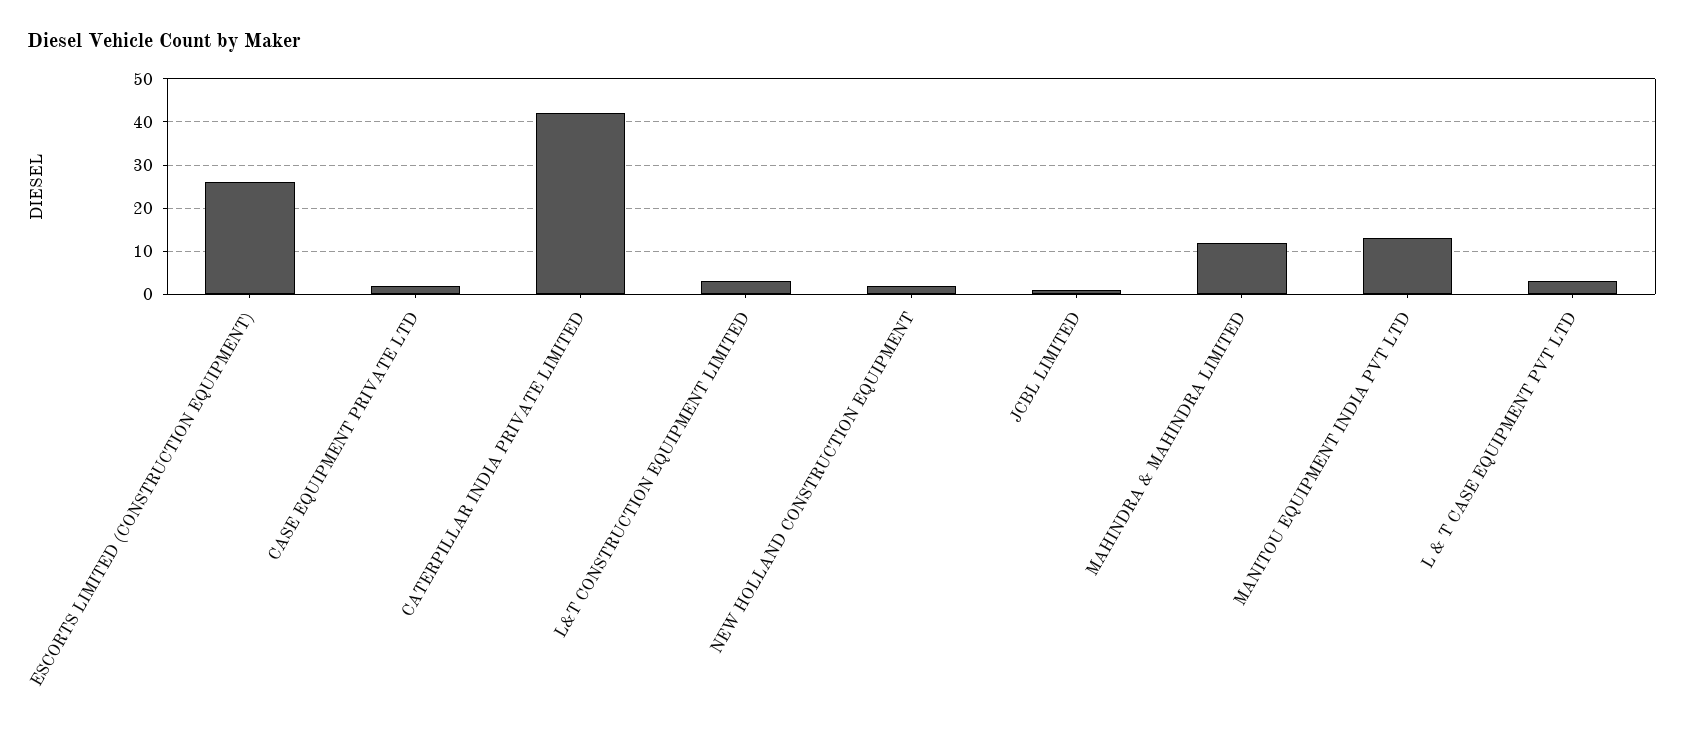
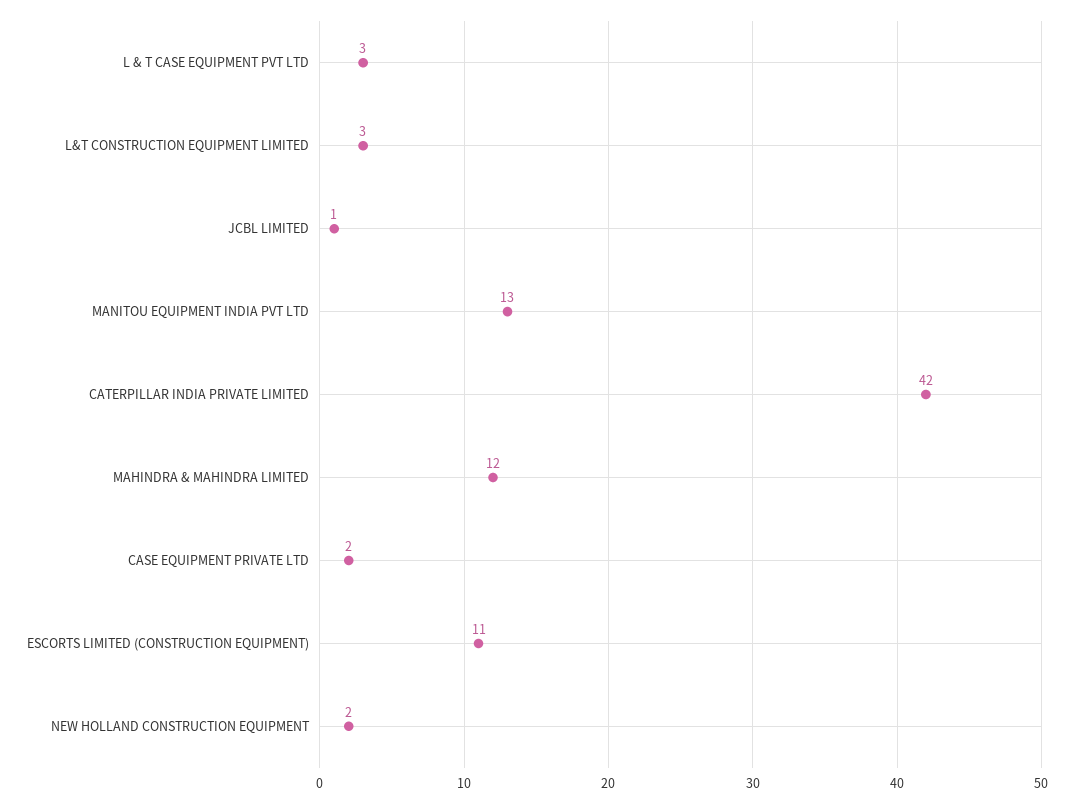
ESCORTS LIMITED (CONSTRUCTION EQUIPMENT): 25 -> 11

